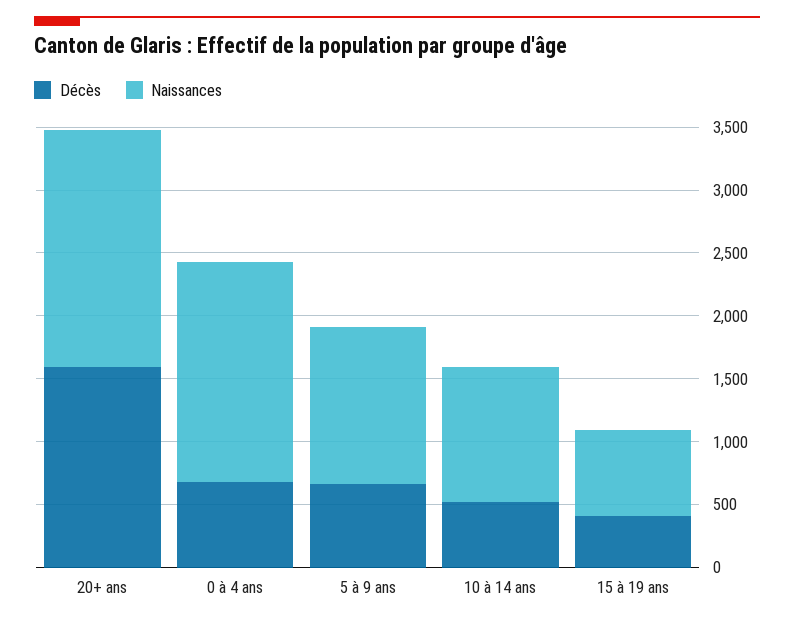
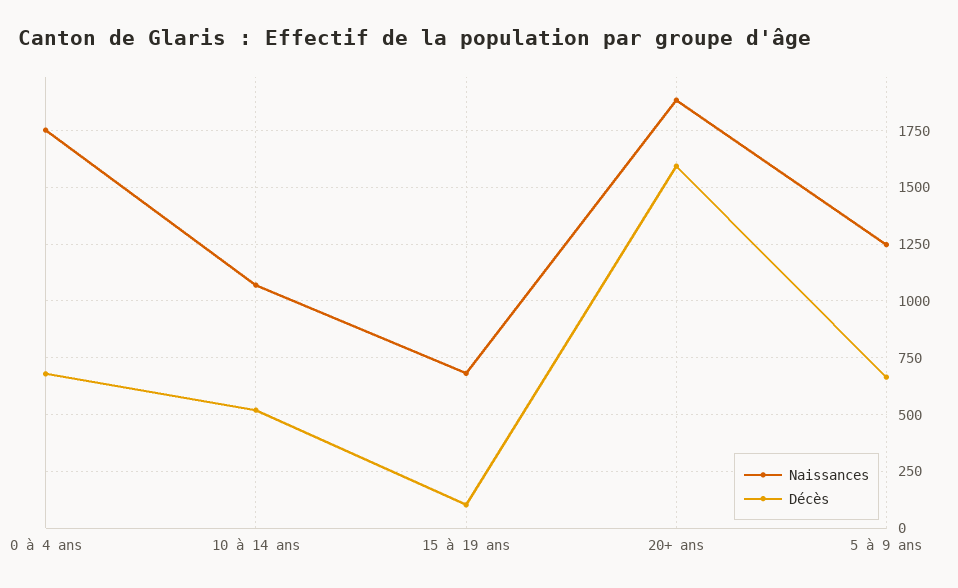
Décès, 15 à 19 ans: 400 -> 100

